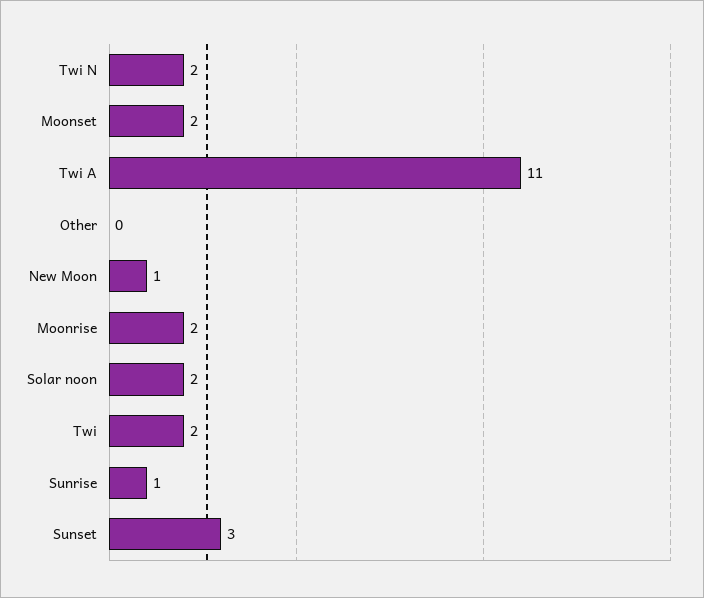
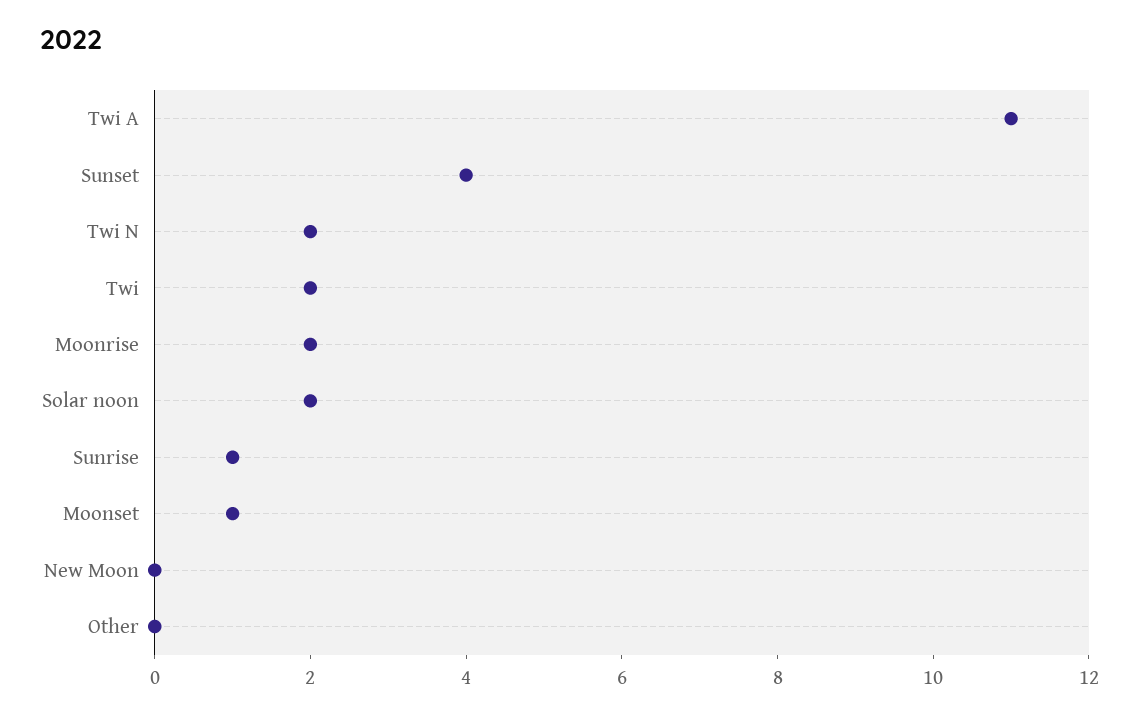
Moonset: 2 -> 1
New Moon: 1 -> 0
Sunset: 3 -> 4

